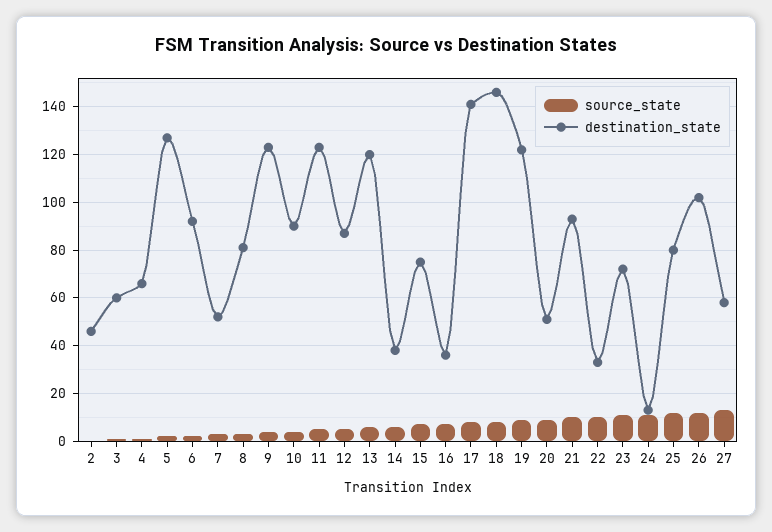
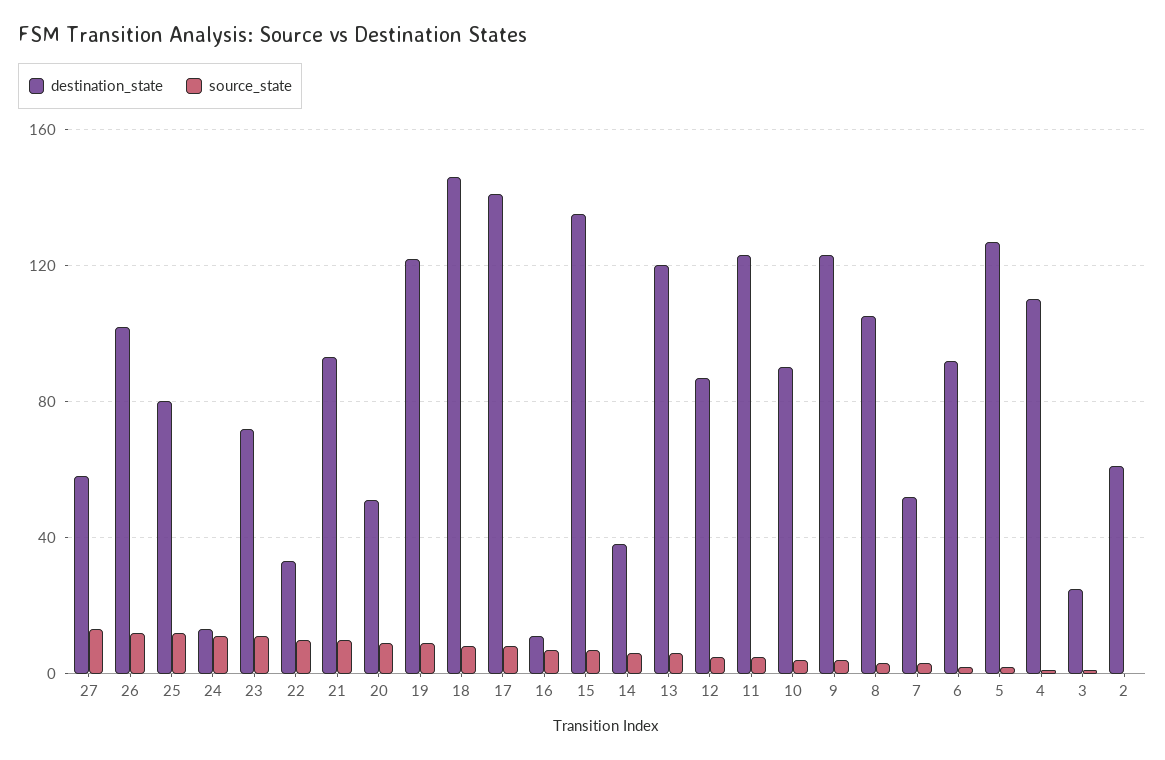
destination_state, 2: 45 -> 60
destination_state, 3: 60 -> 25
destination_state, 4: 65 -> 110
destination_state, 8: 80 -> 105
destination_state, 15: 75 -> 135
destination_state, 16: 35 -> 10

